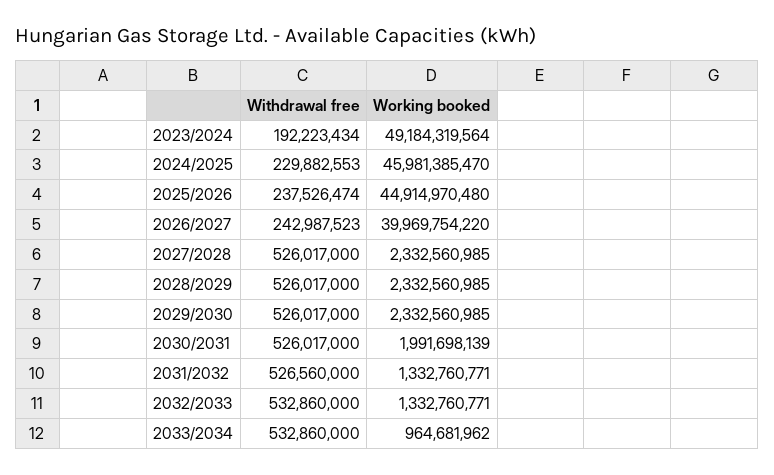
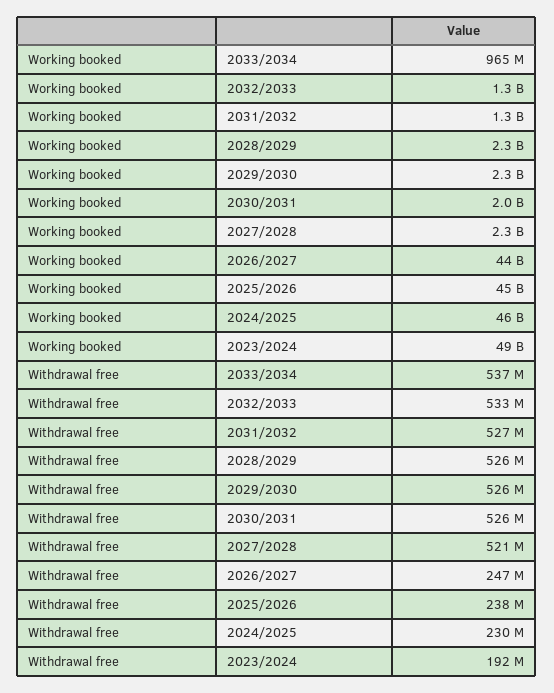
Withdrawal free, 2026/2027: 242987523 -> 247000000
Working booked, 2026/2027: 39969754220 -> 44000000000
Withdrawal free, 2027/2028: 526017000 -> 521000000
Withdrawal free, 2033/2034: 532860000 -> 537000000

